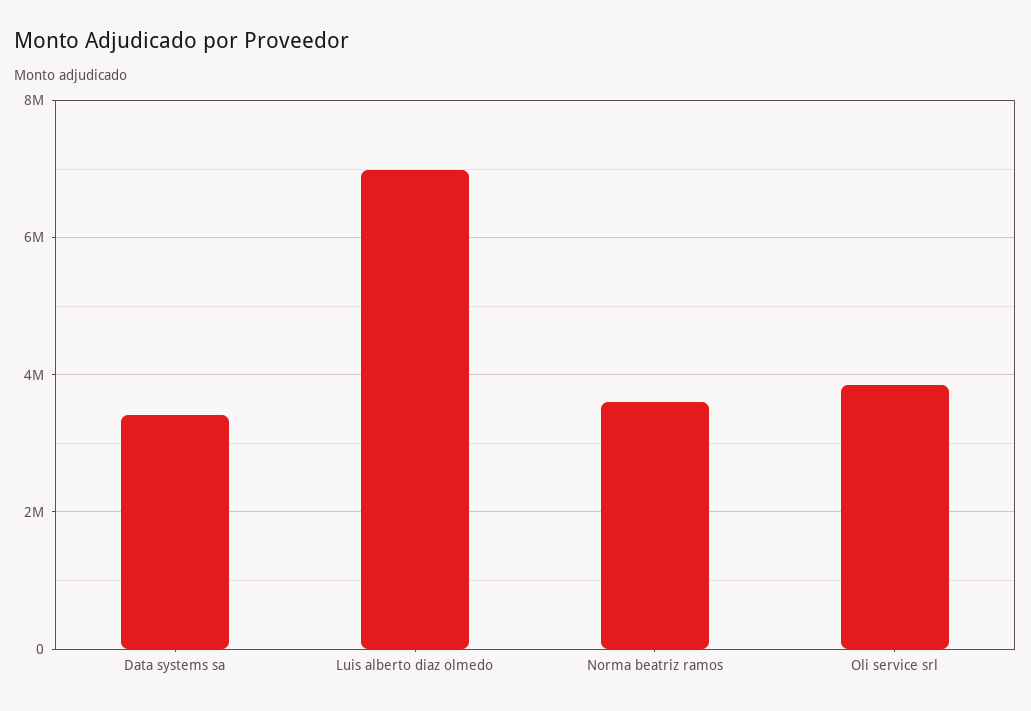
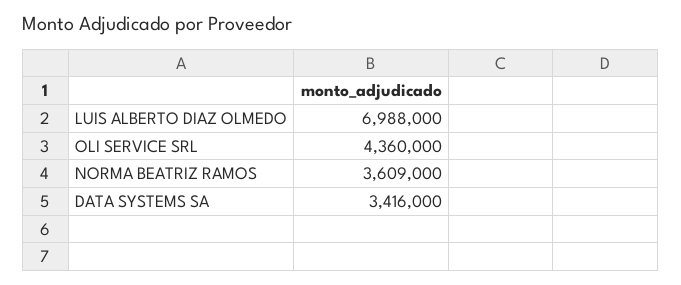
Oli service srl: 3800000 -> 4360000

